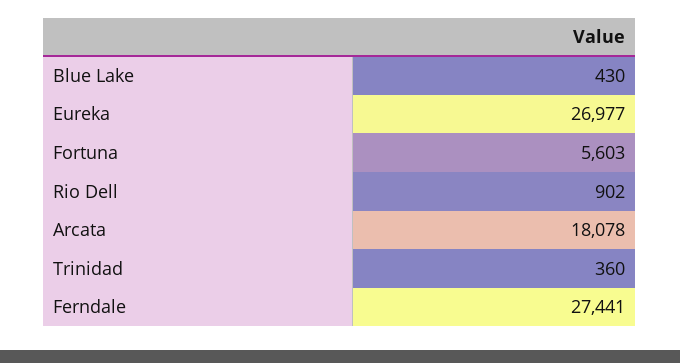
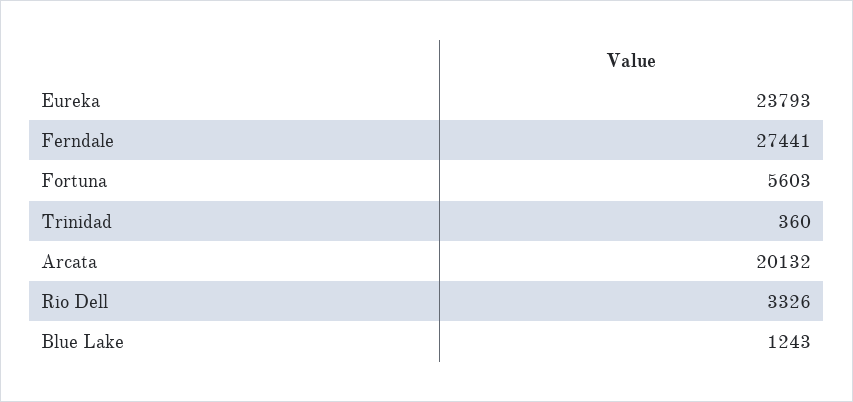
Blue Lake: 430 -> 1243
Eureka: 26977 -> 23793
Rio Dell: 902 -> 3326
Arcata: 18078 -> 20132

